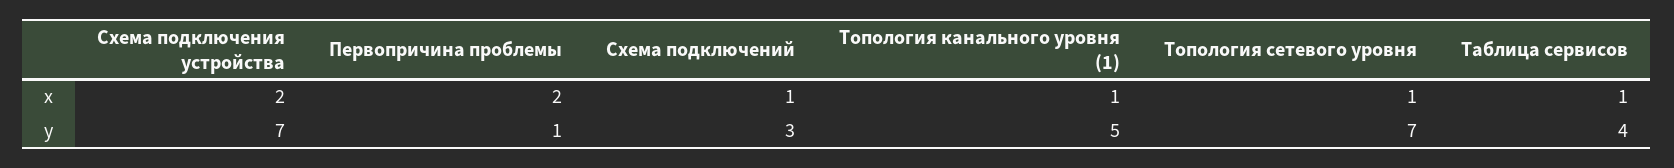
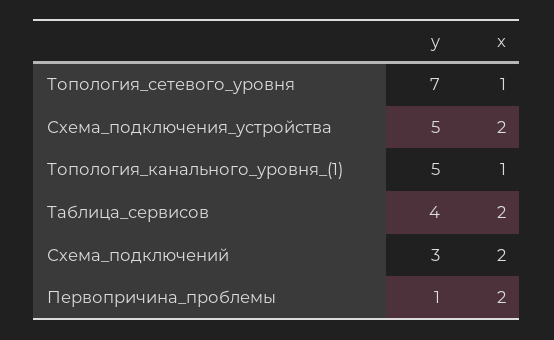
Схема подключений, x: 1 -> 2
Таблица сервисов, x: 1 -> 2
Схема подключения устройства, y: 7 -> 5

